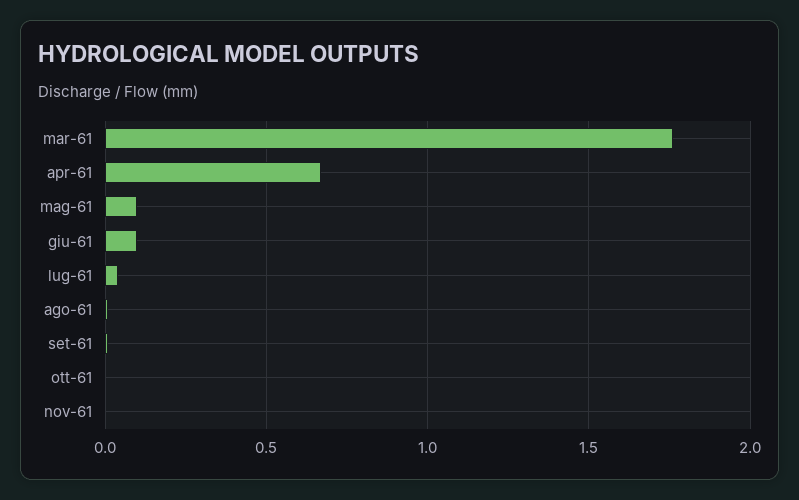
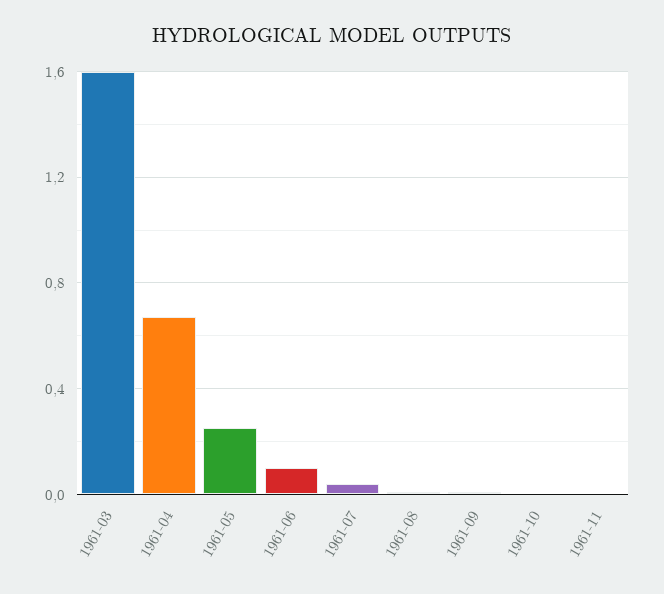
mar-61: 1.75 -> 1.6
mag-61: 0.1 -> 0.25

